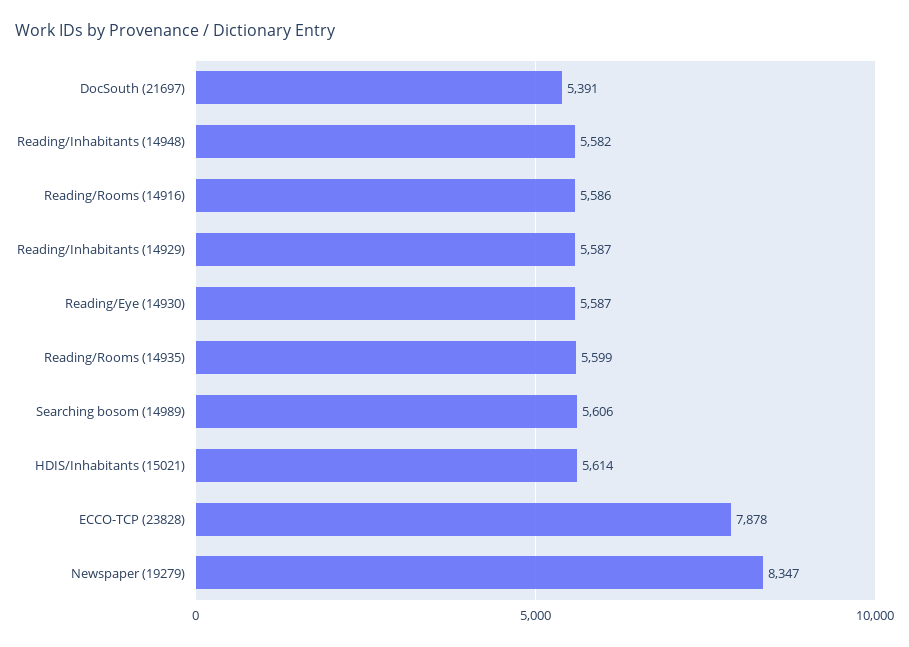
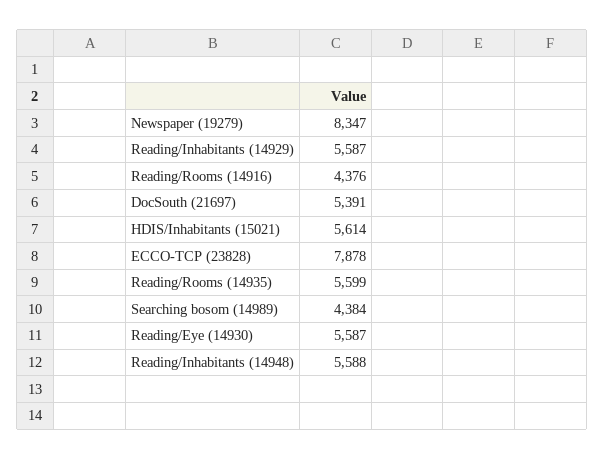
Reading/Inhabitants (14948): 5582 -> 5588
Reading/Rooms (14916): 5586 -> 4376
Searching bosom (14989): 5606 -> 4384

